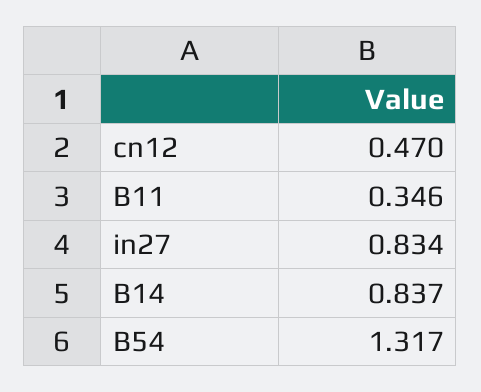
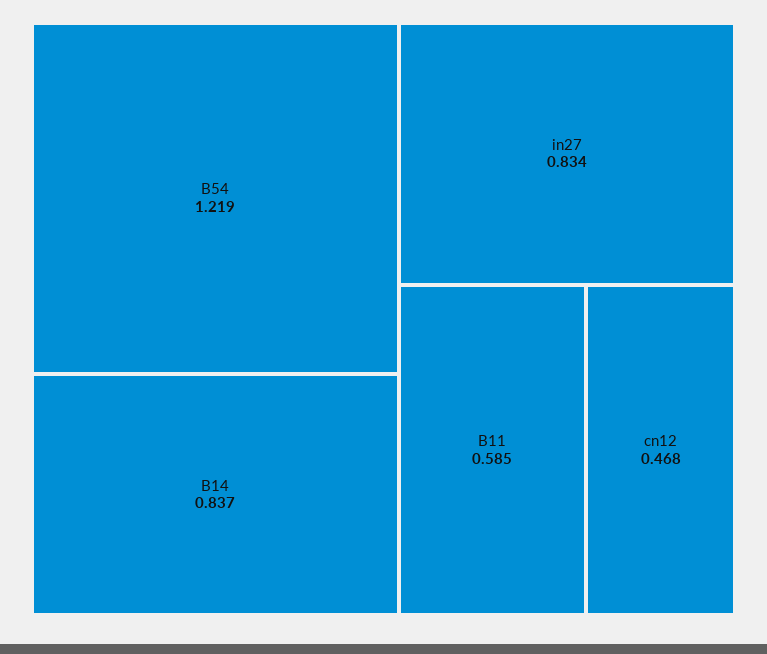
cn12: 0.47 -> 0.468
B11: 0.346 -> 0.585
B54: 1.317 -> 1.219

